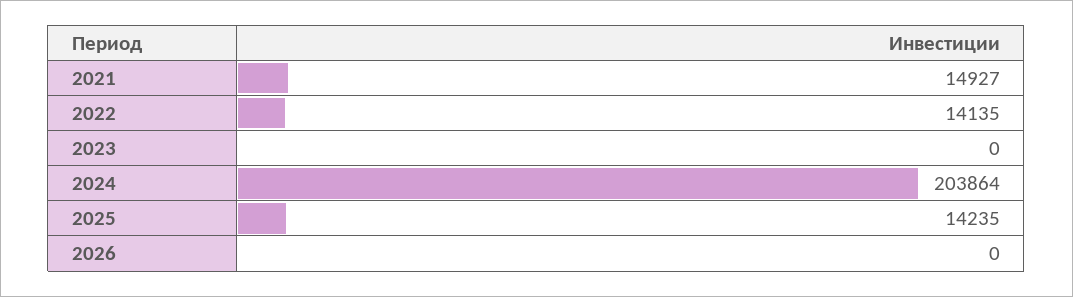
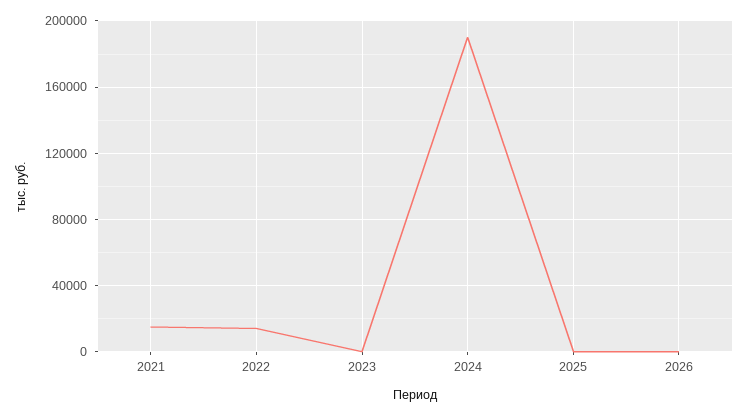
2024: 203864 -> 190000
2025: 14235 -> 0

